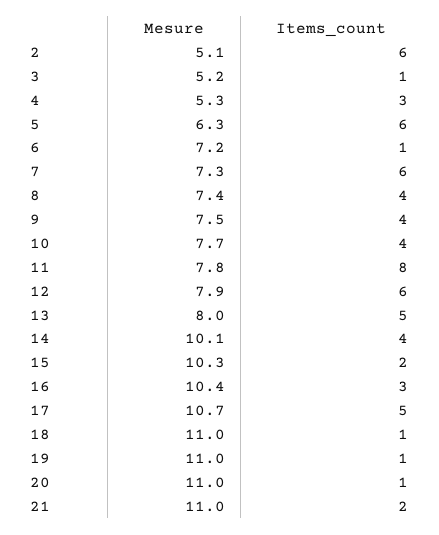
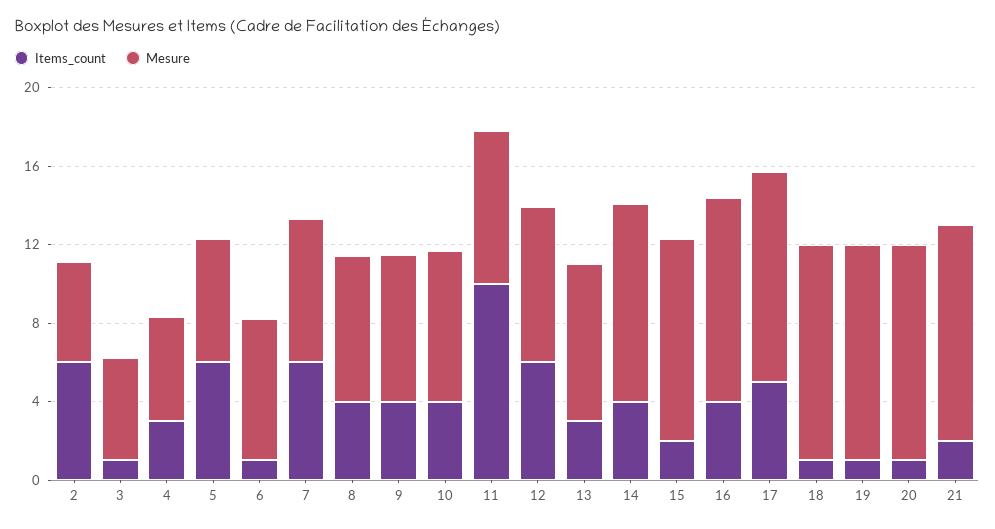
Items_count, 11: 8 -> 10
Items_count, 13: 5 -> 3
Items_count, 16: 3 -> 4

